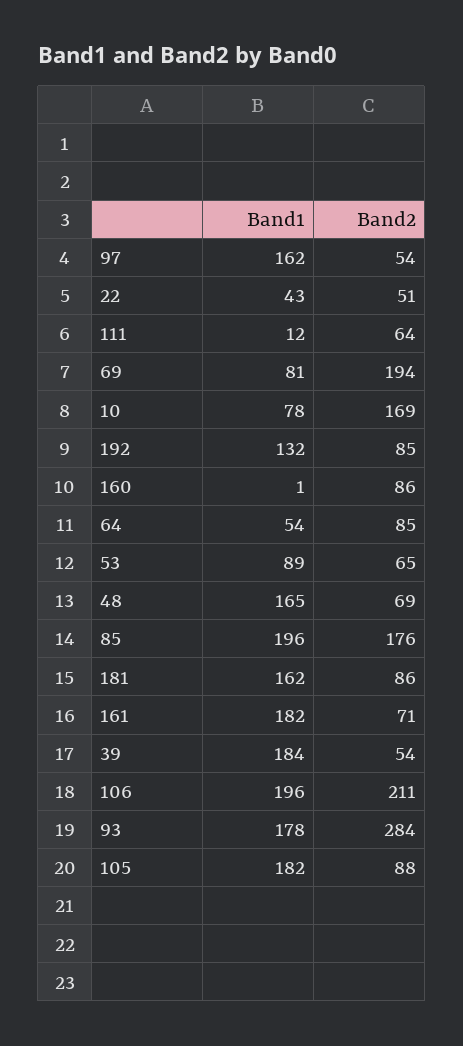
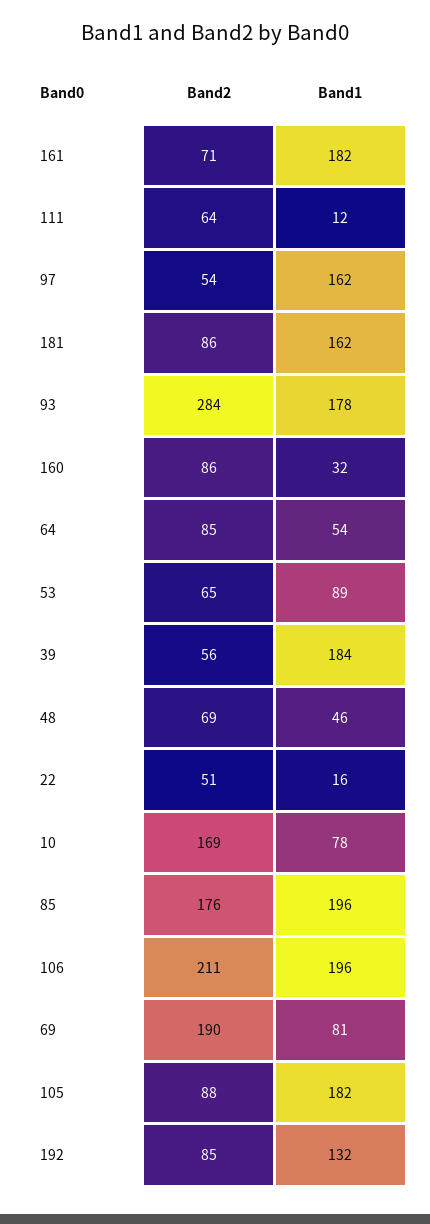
Band1, 22: 43 -> 16
Band2, 69: 194 -> 190
Band1, 160: 1 -> 32
Band1, 48: 165 -> 46
Band2, 39: 54 -> 56

